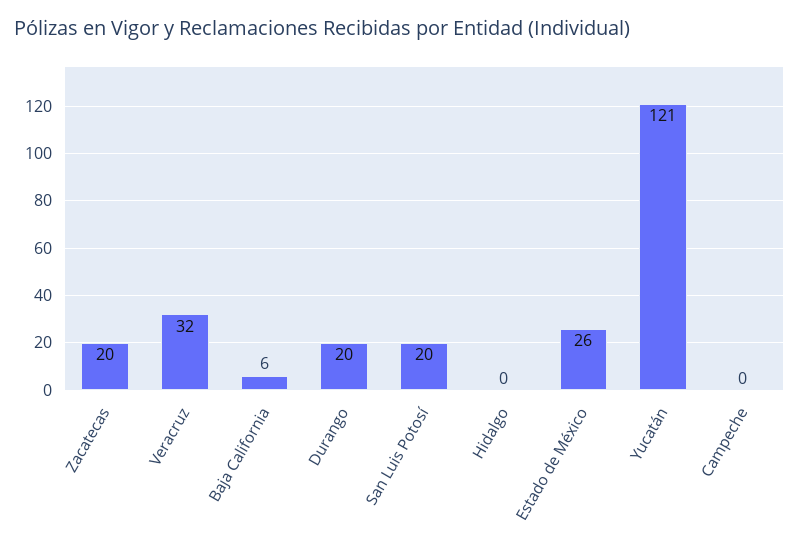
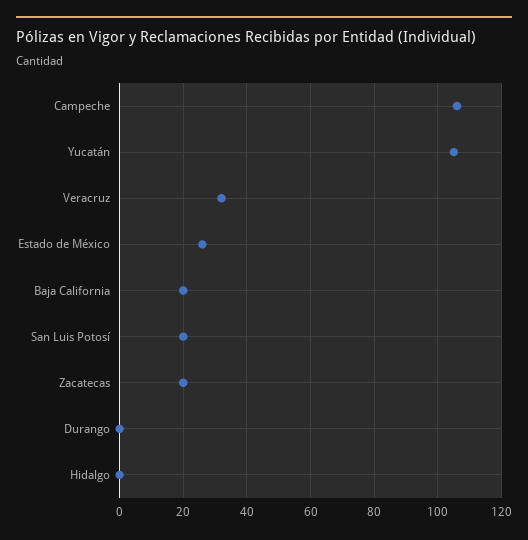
Baja California: 6 -> 20
Durango: 20 -> 0
Yucatán: 121 -> 105
Campeche: 0 -> 105

